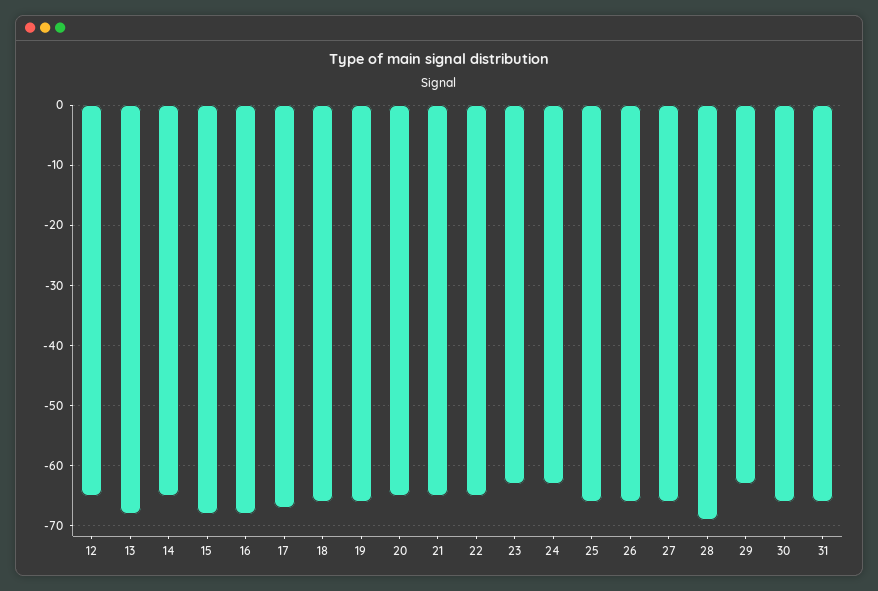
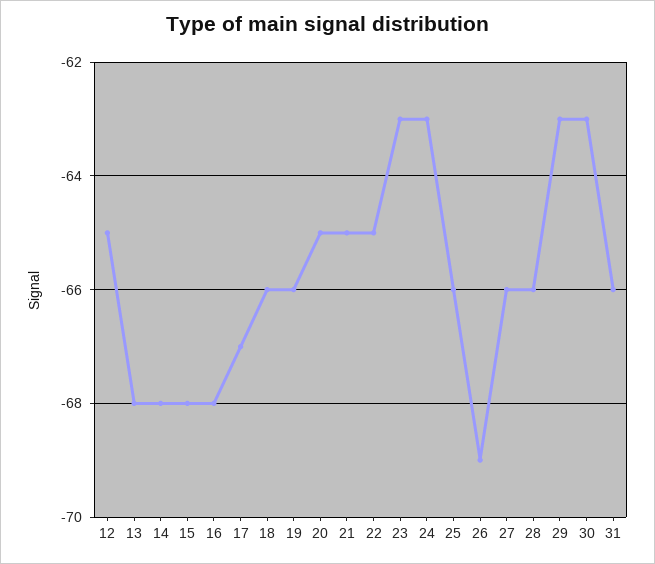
14: -65 -> -68
26: -66 -> -69
28: -69 -> -66
30: -66 -> -63

